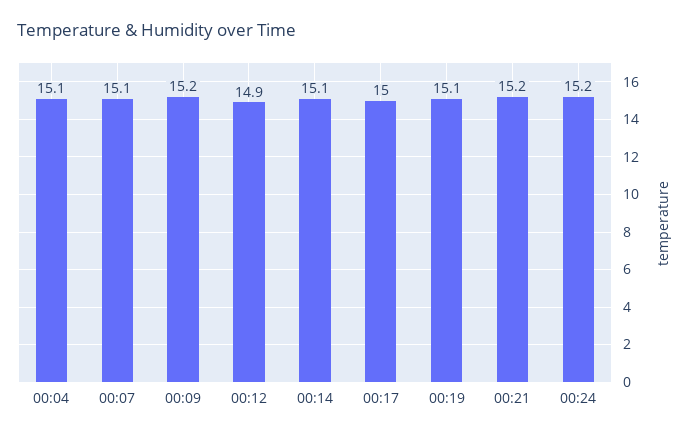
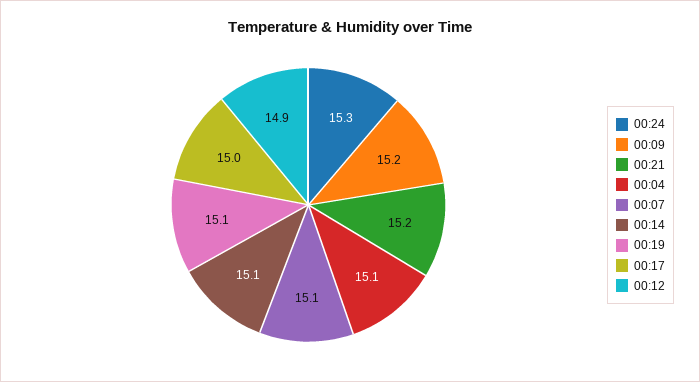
00:24: 15.2 -> 15.3

